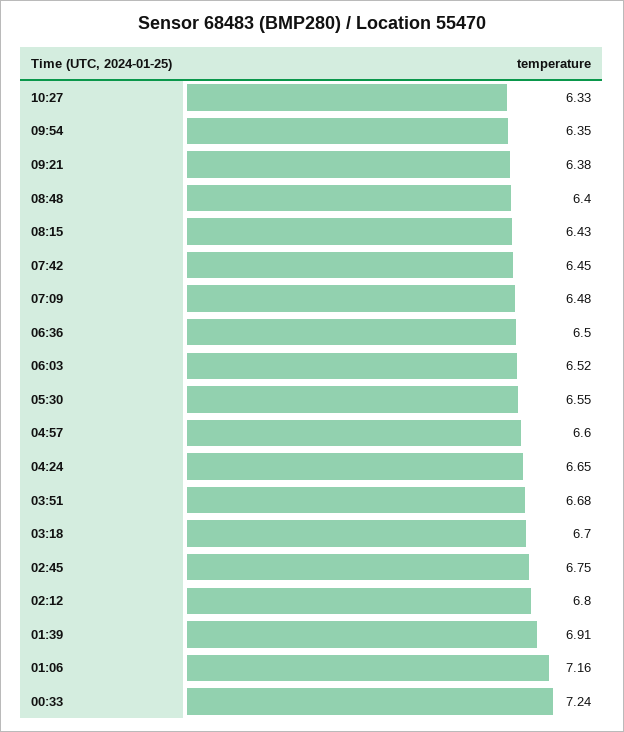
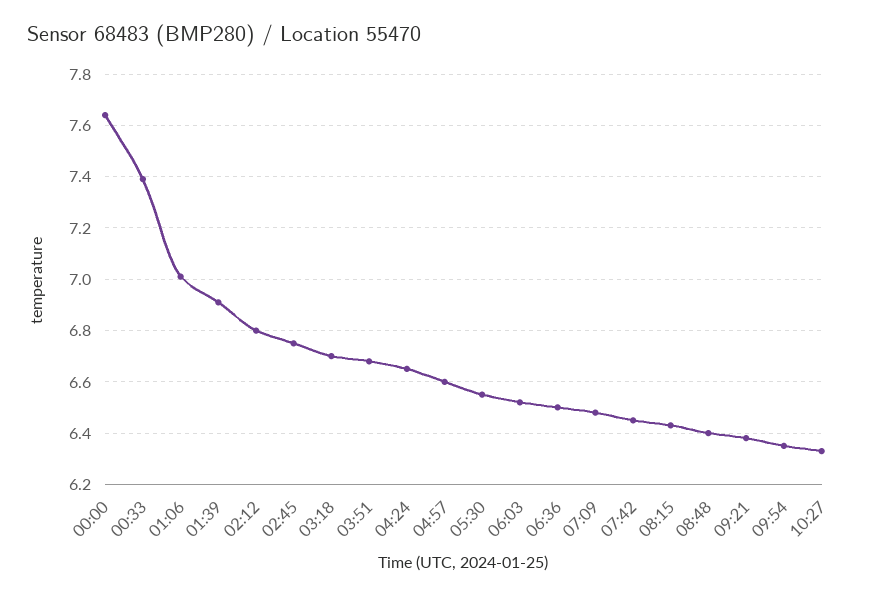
01:06: 7.16 -> 7
00:33: 7.24 -> 7.4
00:00: none -> 7.65

